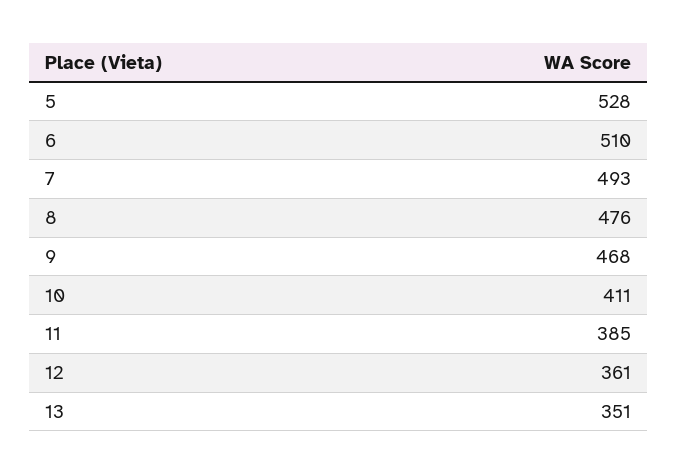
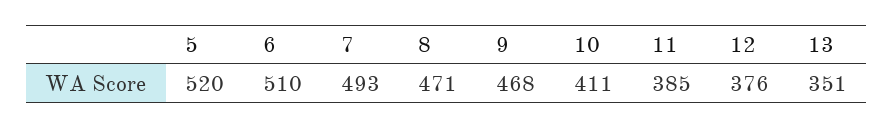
5: 528 -> 520
8: 476 -> 471
12: 361 -> 376

